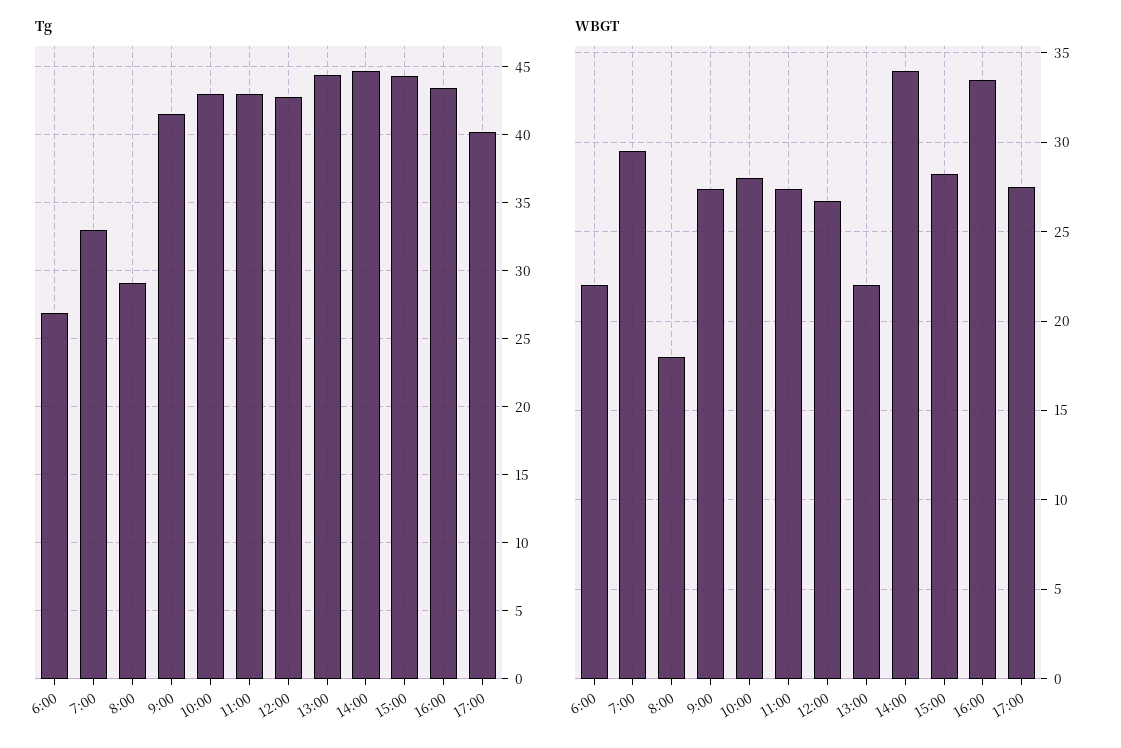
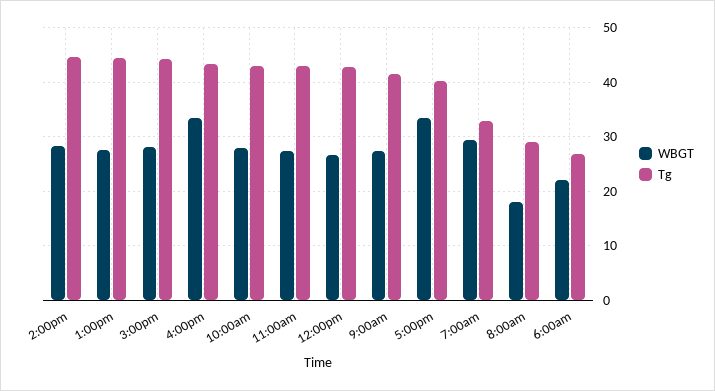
WBGT, 13:00: 22 -> 28
WBGT, 14:00: 34 -> 28
WBGT, 17:00: 27.5 -> 34

